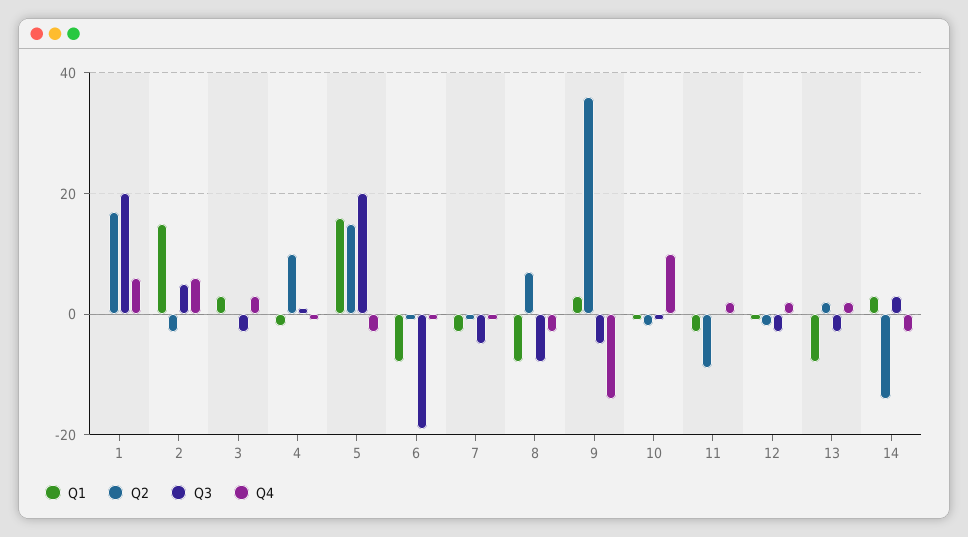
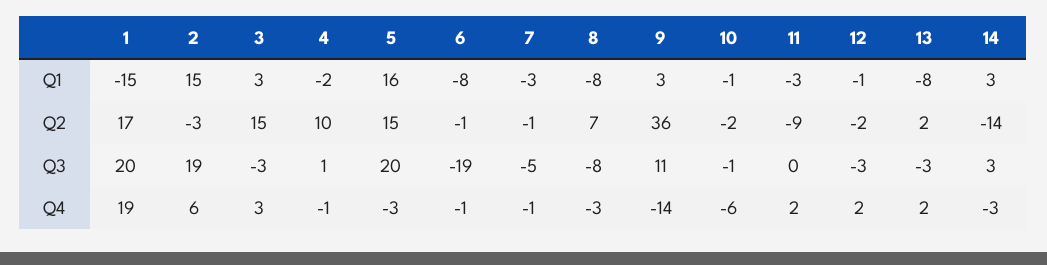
Q1, 1: 0 -> -15
Q4, 1: 5 -> 19
Q3, 2: 5 -> 19
Q2, 3: 0 -> 15
Q3, 9: -5 -> 11
Q4, 10: 10 -> -6

